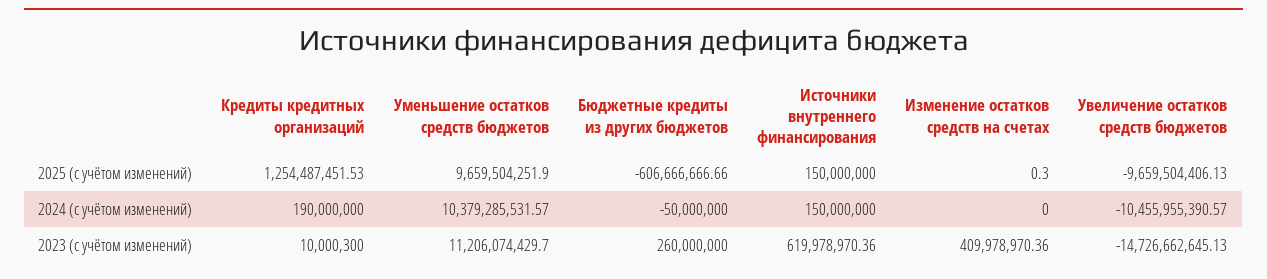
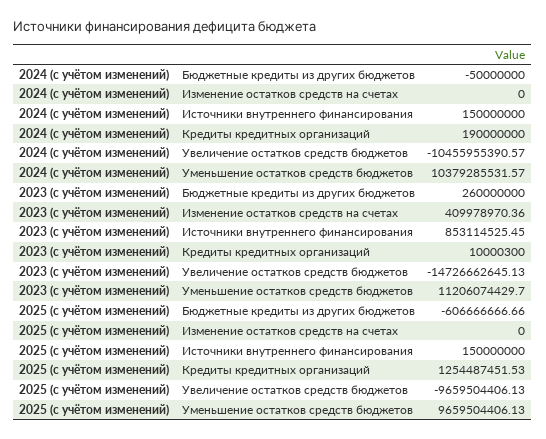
Уменьшение остатков средств бюджетов, 2025 (с учётом изменений): 9659504251.9 -> 9659504406.13
Изменение остатков средств на счетах, 2025 (с учётом изменений): 0.3 -> 0
Источники внутреннего финансирования, 2023 (с учётом изменений): 619978970.36 -> 853114525.45

